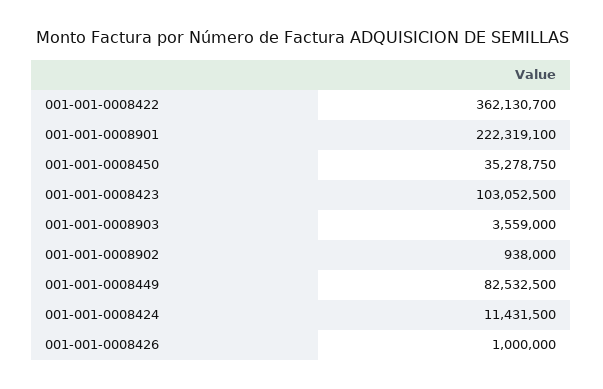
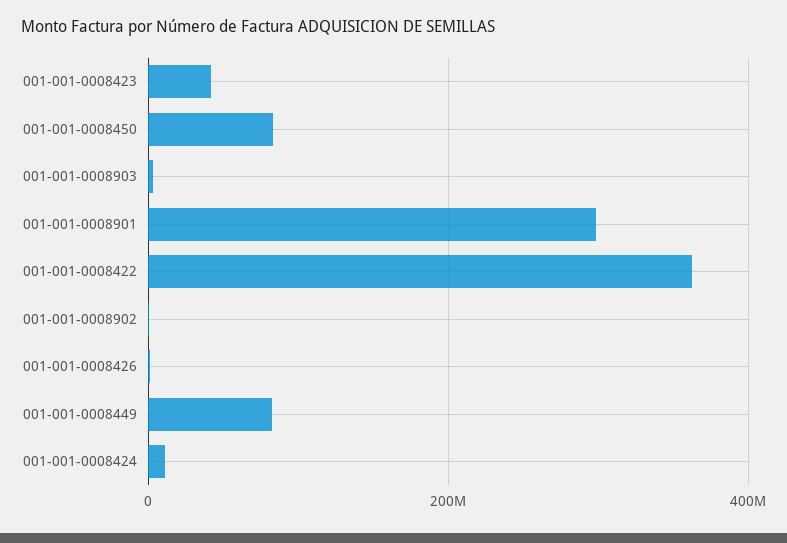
001-001-0008901: 222319100 -> 300000000
001-001-0008450: 35278750 -> 80000000
001-001-0008423: 103052500 -> 40000000

